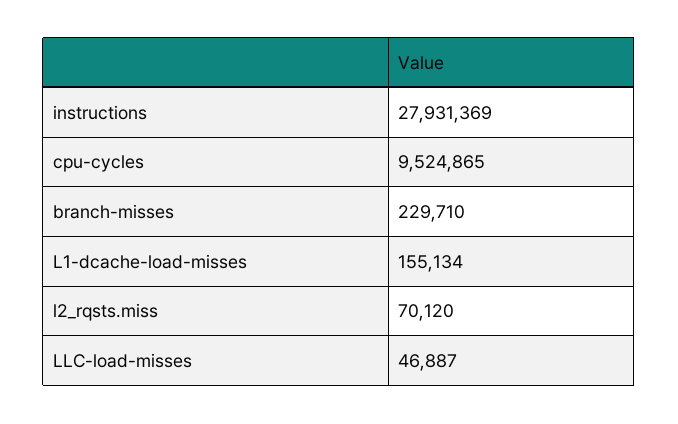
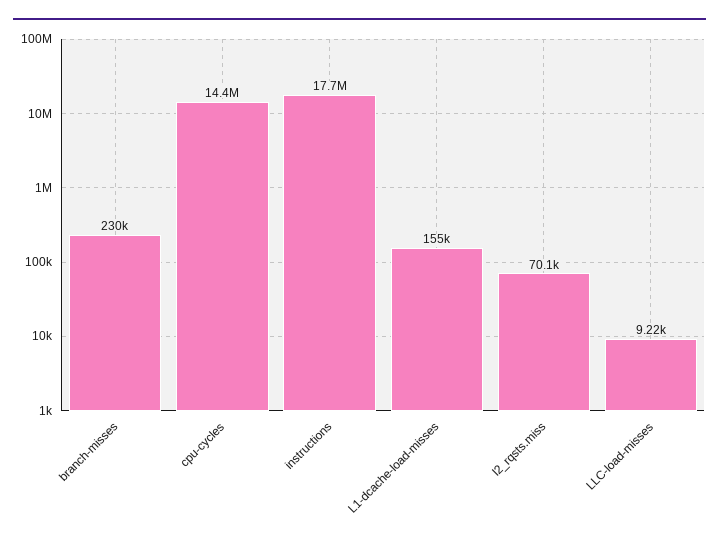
instructions: 27931369 -> 17700000
cpu-cycles: 9524865 -> 14400000
LLC-load-misses: 46887 -> 9220

